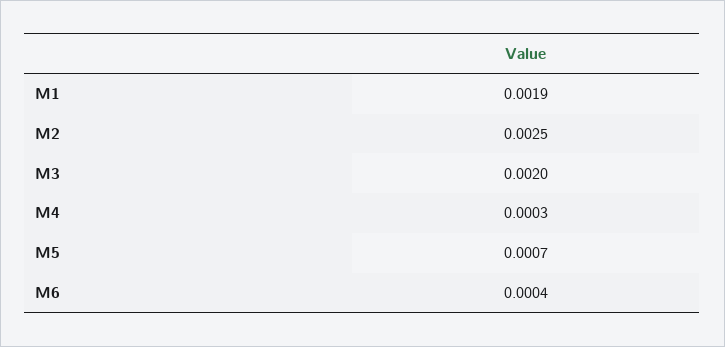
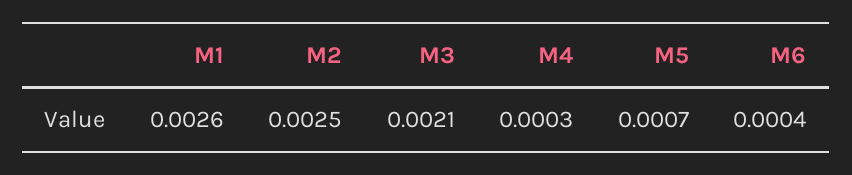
M1: 0.0019 -> 0.0026
M3: 0.002 -> 0.0021

